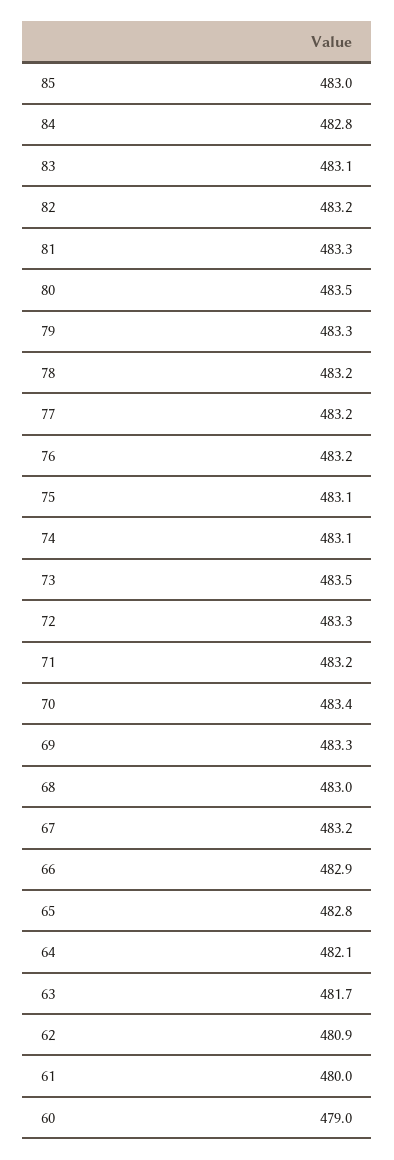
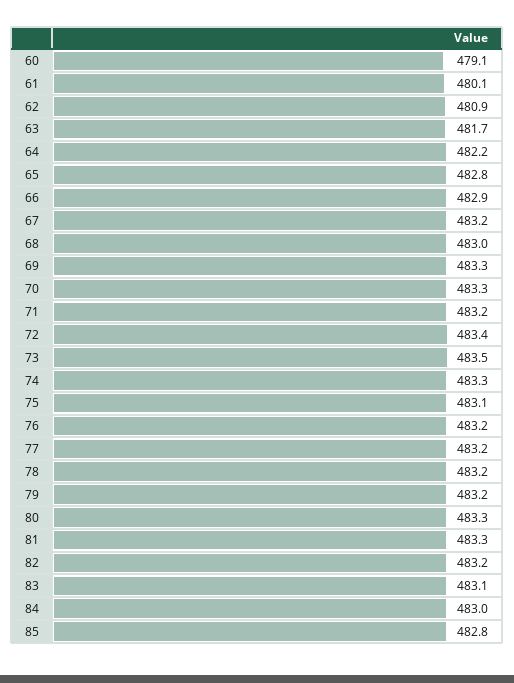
85: 483 -> 482.8
84: 482.8 -> 483
80: 483.5 -> 483.3
79: 483.3 -> 483.2
74: 483.1 -> 483.3
72: 483.3 -> 483.4
70: 483.4 -> 483.3
64: 482.1 -> 482.2
61: 480 -> 480.1
60: 479 -> 479.1

